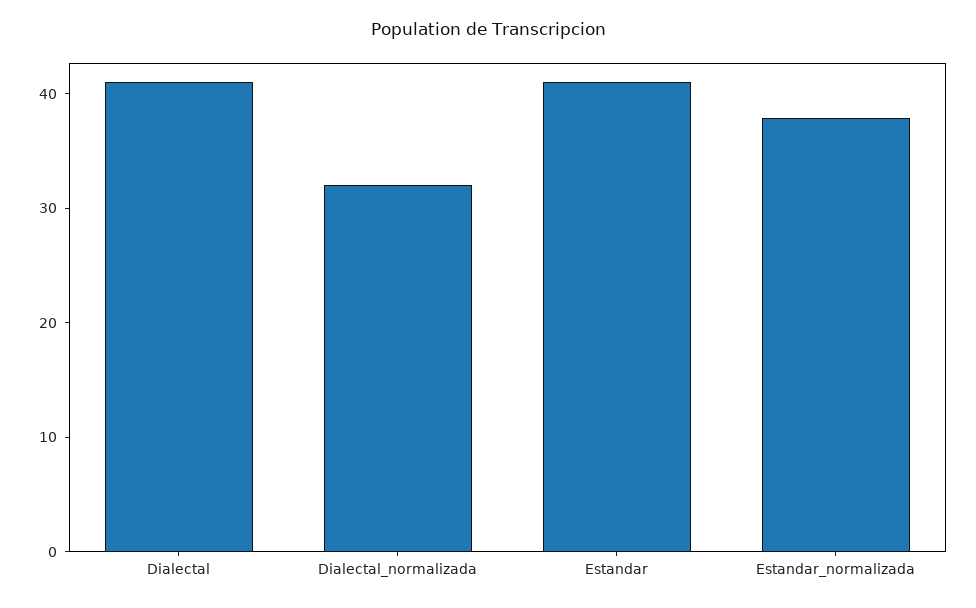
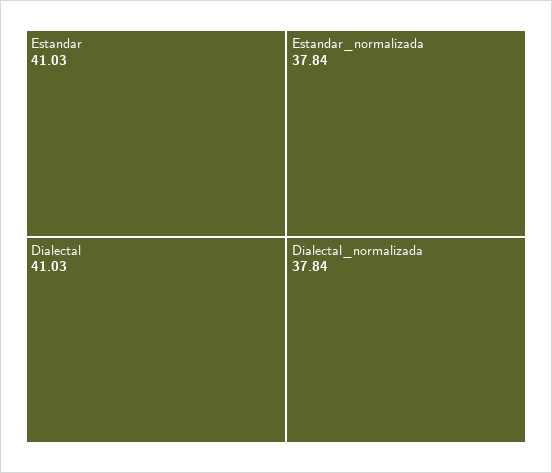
Dialectal_normalizada: 32 -> 37.84

